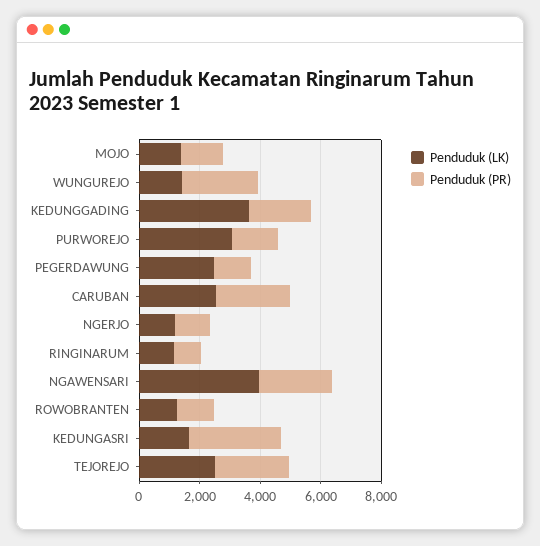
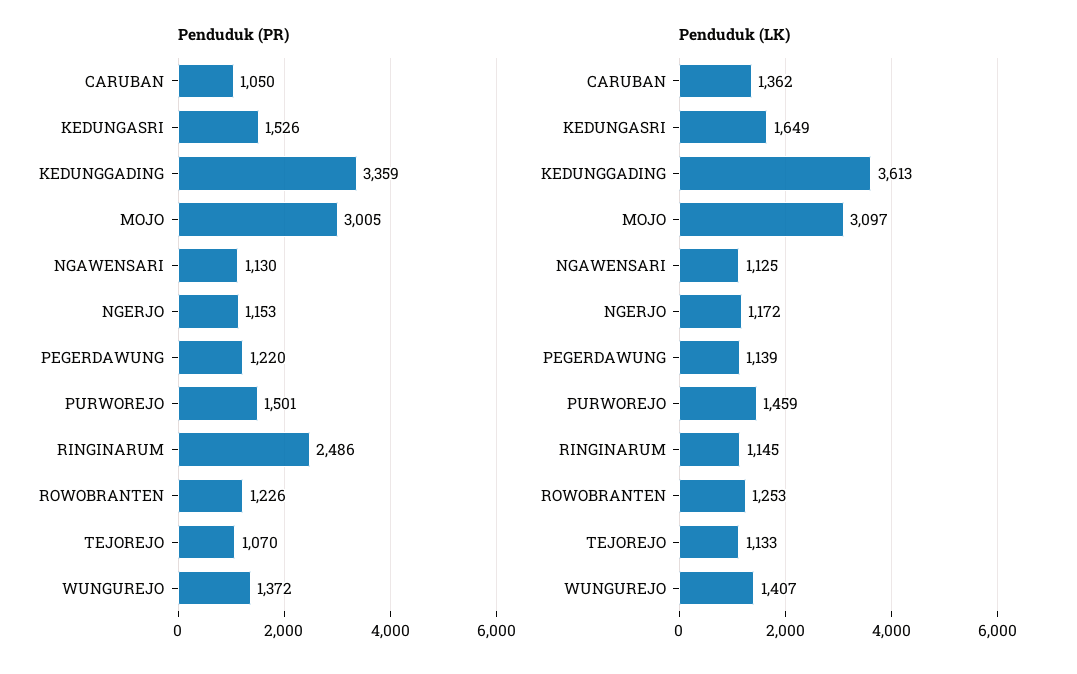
Penduduk (LK), MOJO: 1500 -> 3097
Penduduk (PR), MOJO: 1500 -> 3005
Penduduk (PR), WUNGUREJO: 2500 -> 1372
Penduduk (PR), KEDUNGGADING: 2000 -> 3359
Penduduk (LK), PURWOREJO: 3000 -> 1459
Penduduk (LK), PEGERDAWUNG: 2500 -> 1139
Penduduk (LK), CARUBAN: 2500 -> 1362
Penduduk (PR), CARUBAN: 2500 -> 1050
Penduduk (PR), RINGINARUM: 1000 -> 2486
Penduduk (LK), NGAWENSARI: 4000 -> 1125
Penduduk (PR), NGAWENSARI: 2500 -> 1130
Penduduk (PR), KEDUNGASRI: 3000 -> 1526
Penduduk (LK), TEJOREJO: 2500 -> 1133
Penduduk (PR), TEJOREJO: 2500 -> 1070

